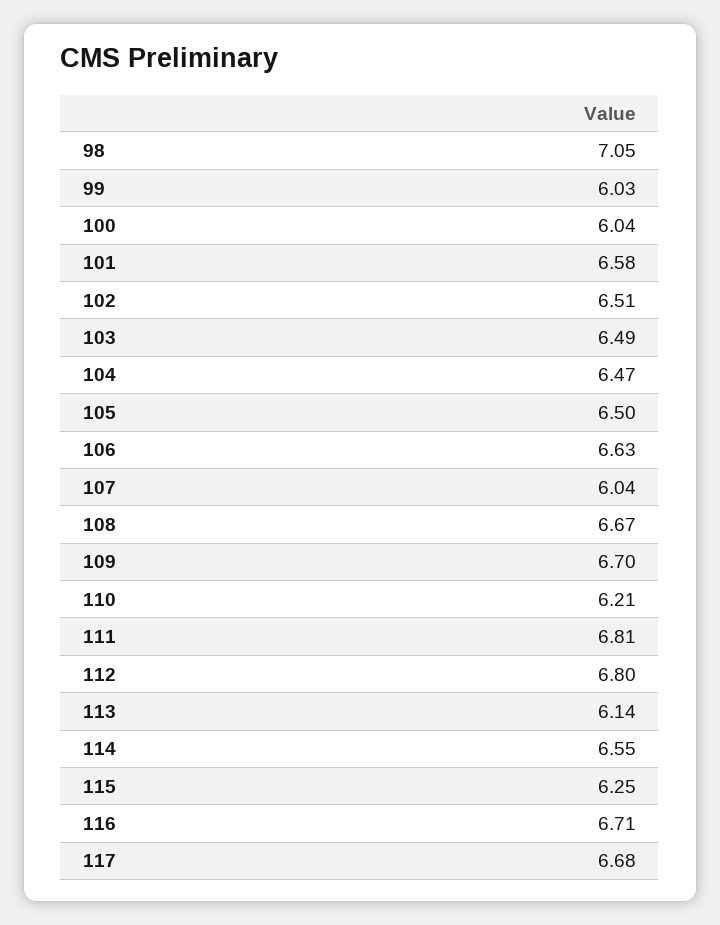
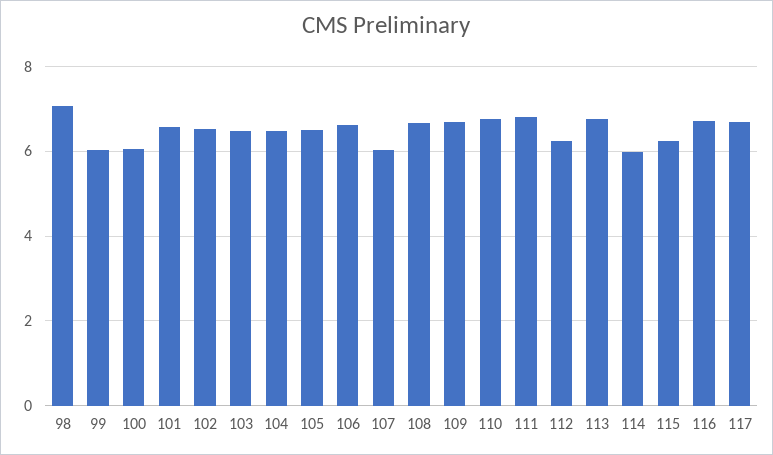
110: 6.21 -> 6.8
112: 6.8 -> 6.2
113: 6.14 -> 6.8
114: 6.55 -> 6

